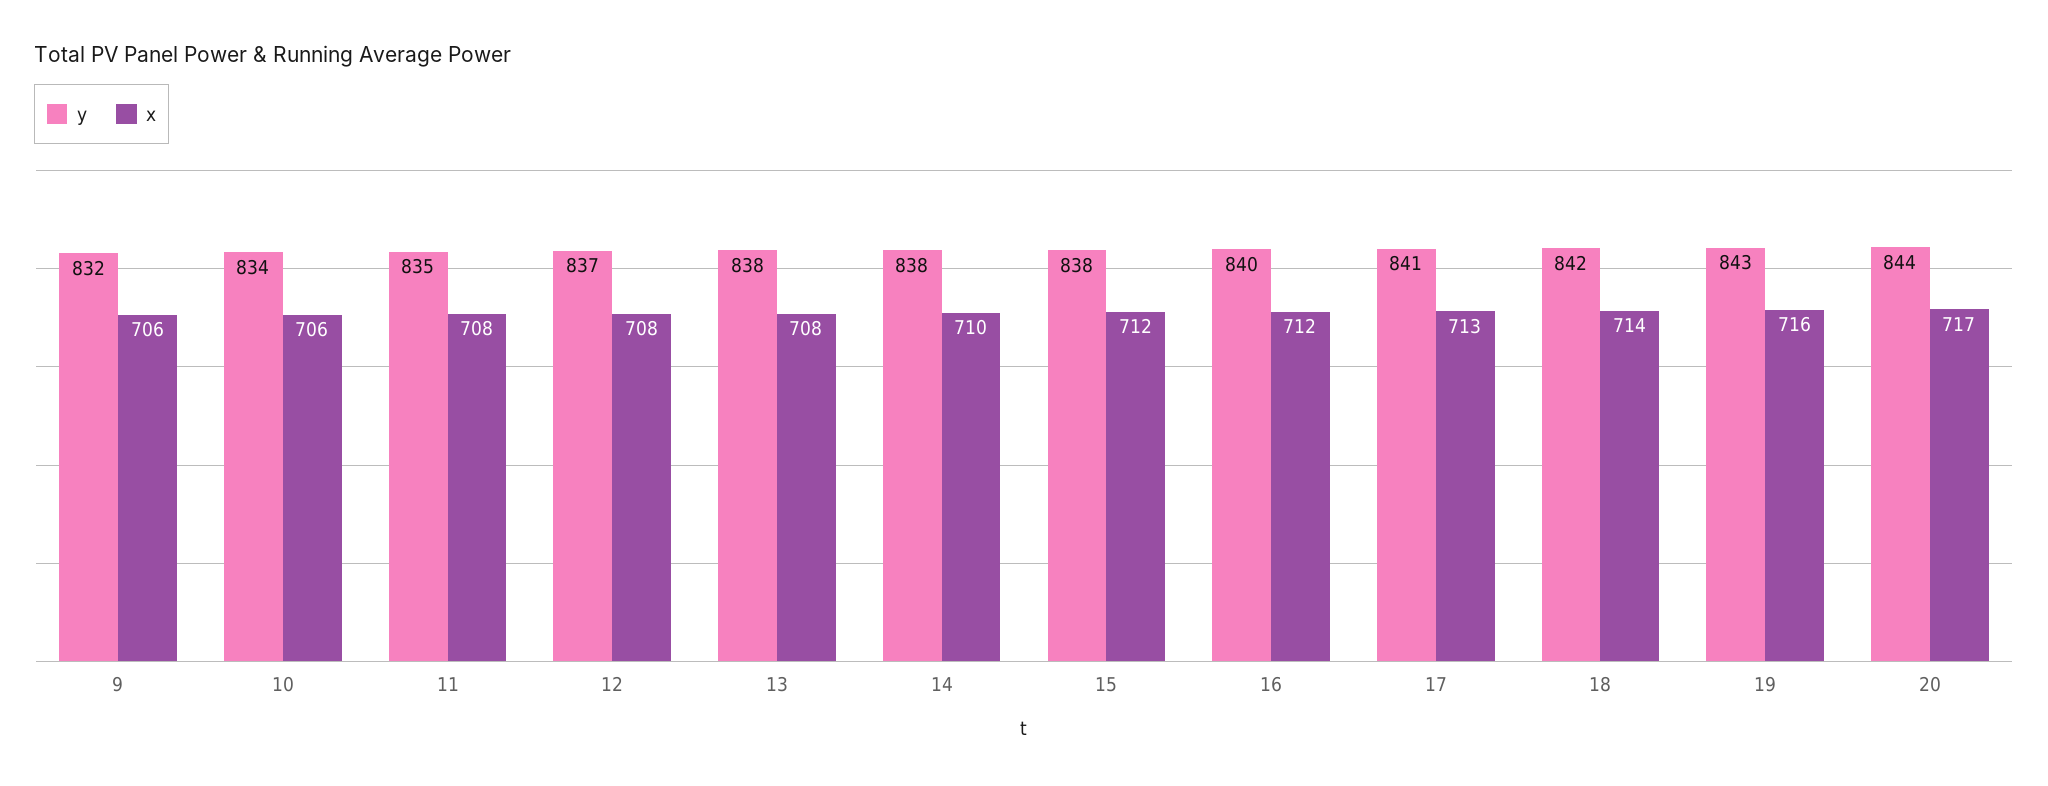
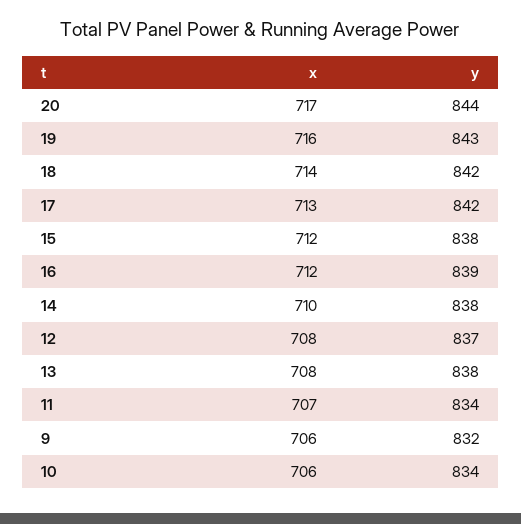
y, 11: 835 -> 834
x, 11: 708 -> 707
y, 16: 840 -> 839
y, 17: 841 -> 842

